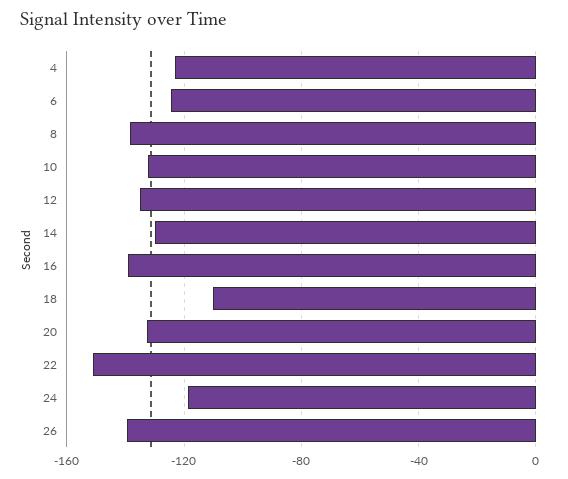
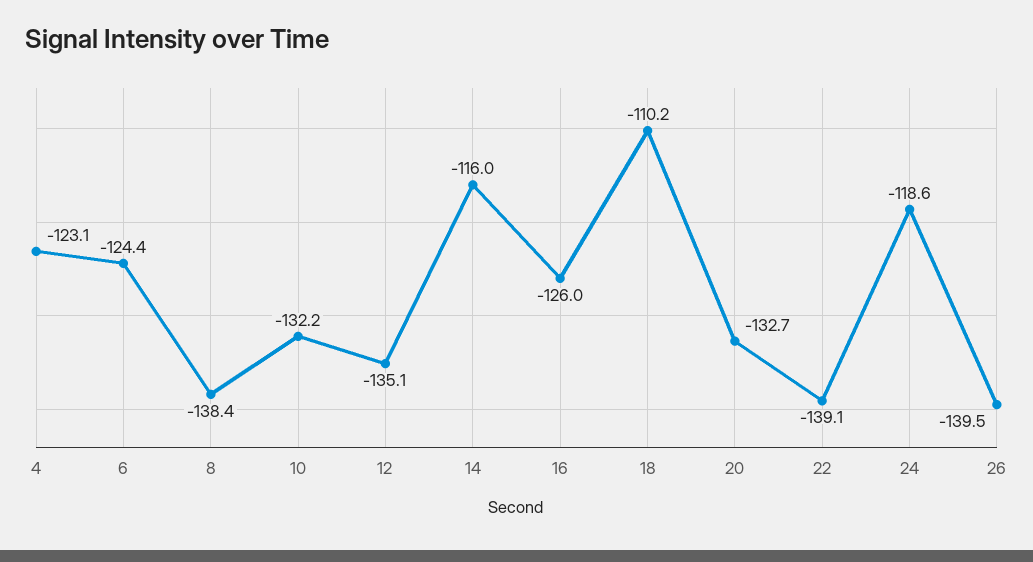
14: -130 -> -116
16: -140 -> -126
22: -150 -> -139.1

